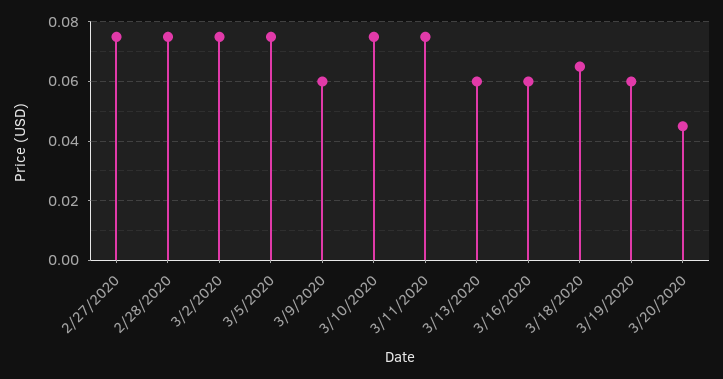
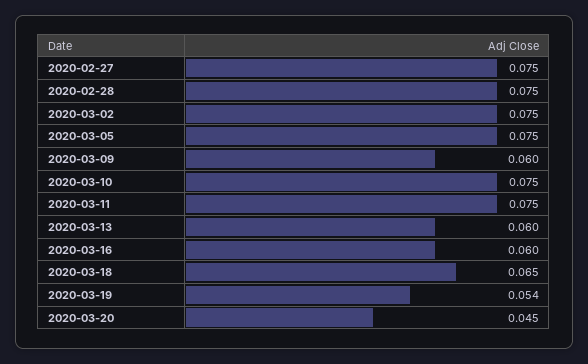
3/19/2020: 0.06 -> 0.054

